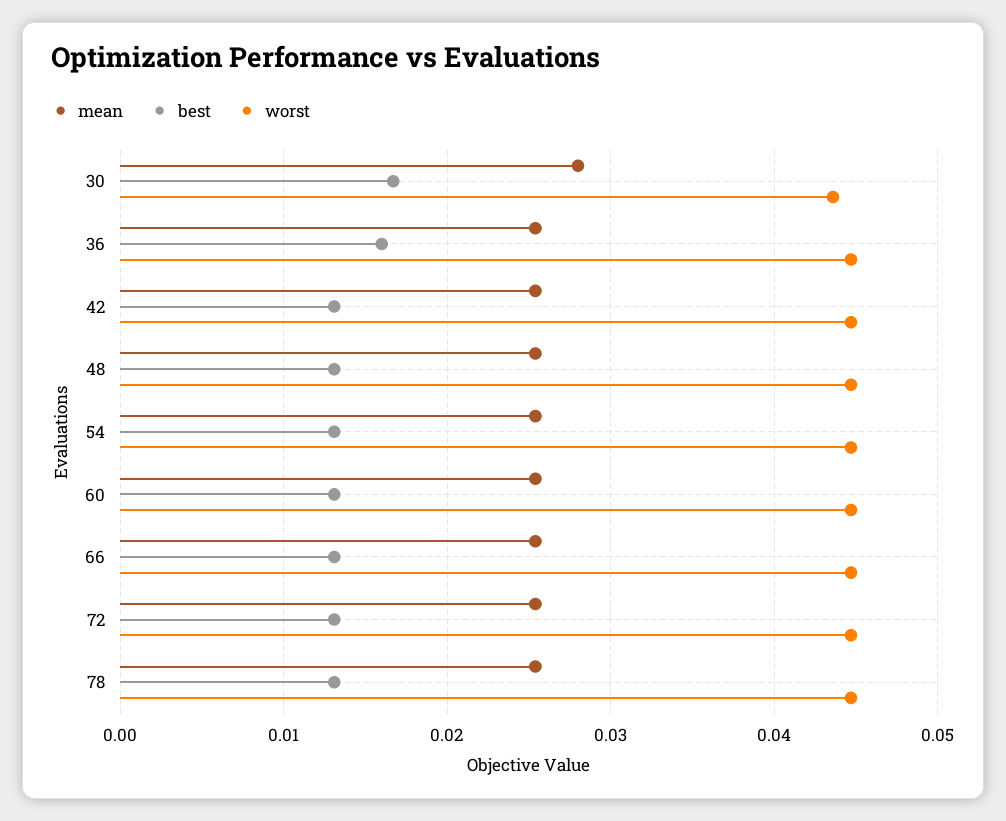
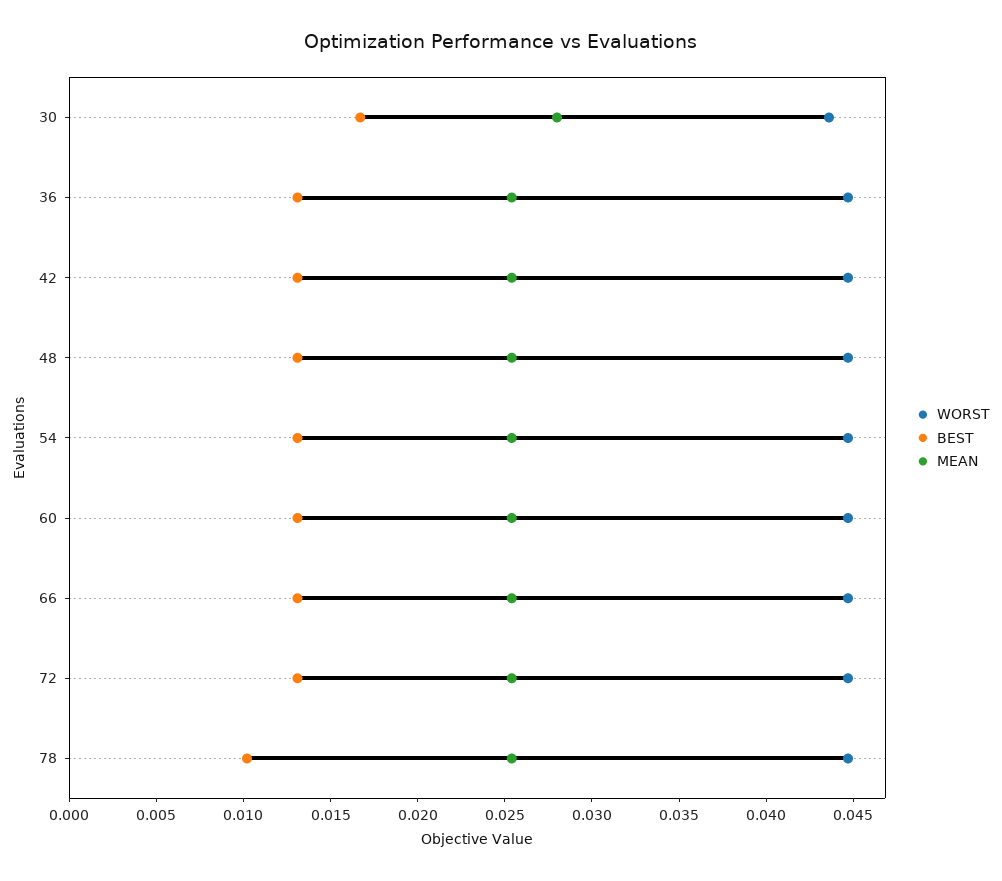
best, 36: 0.016 -> 0.013
best, 78: 0.013 -> 0.01

